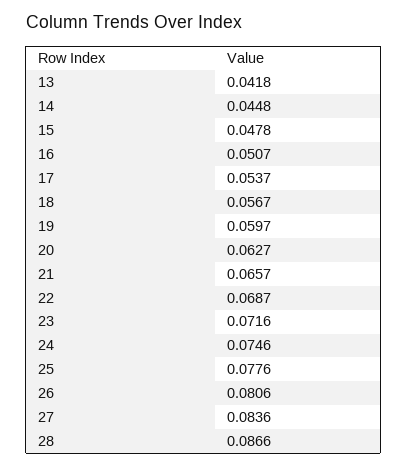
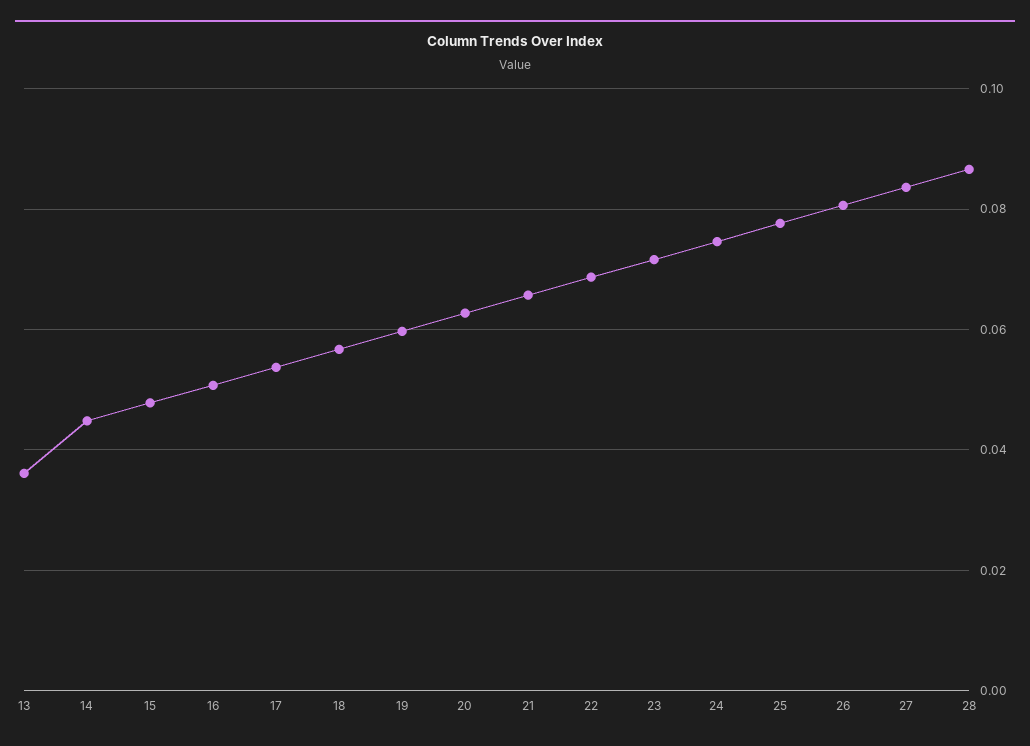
13: 0.0418 -> 0.036

